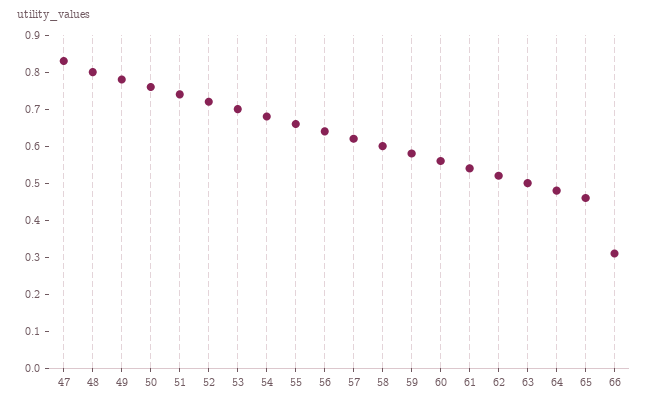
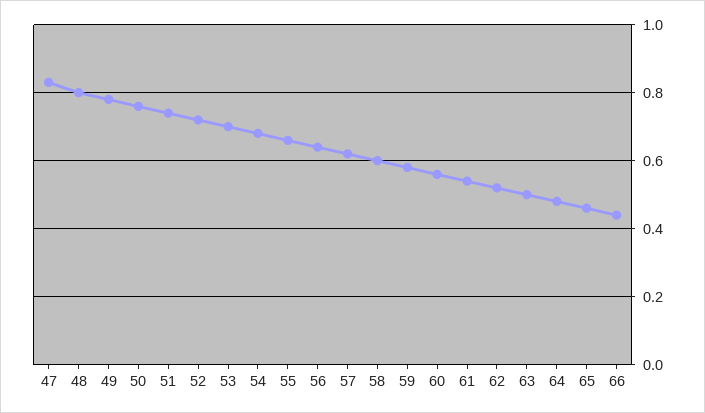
66: 0.3 -> 0.45

